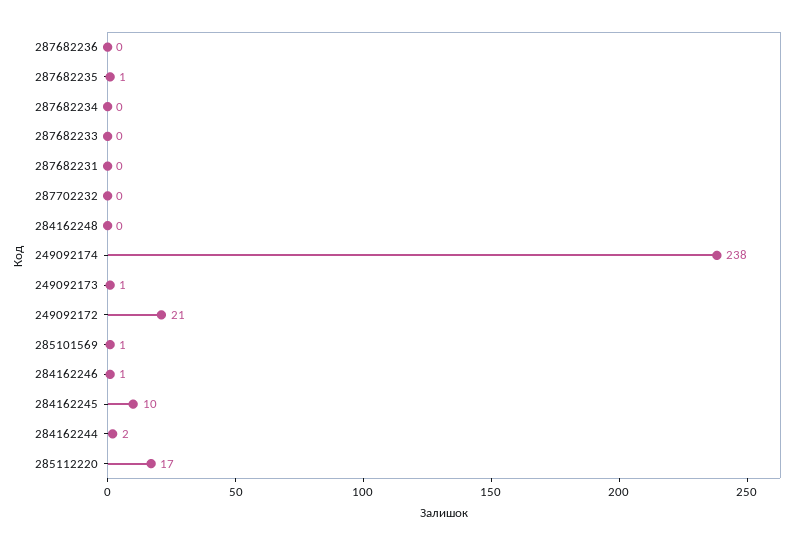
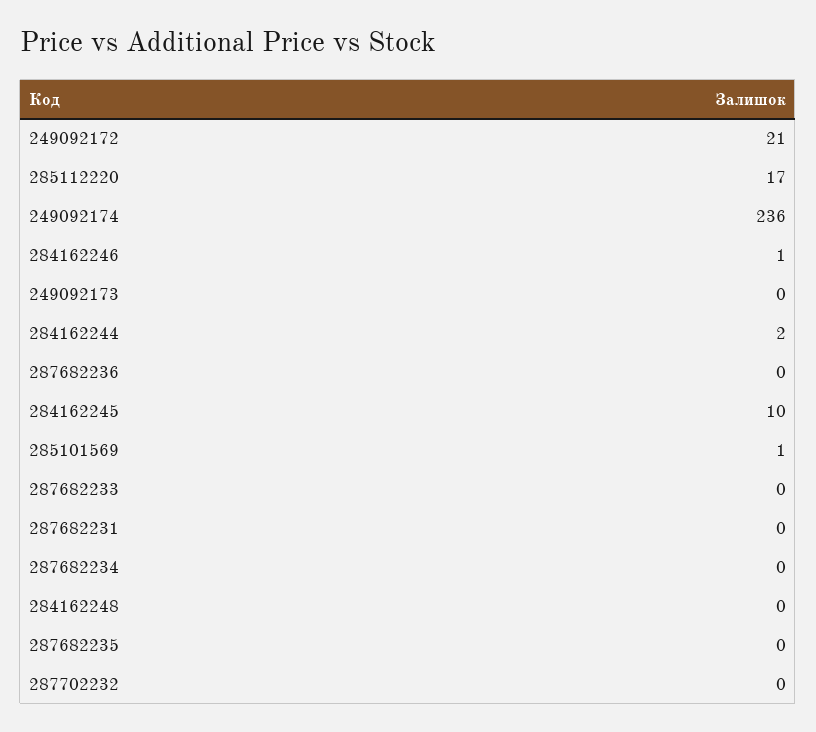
287682235: 1 -> 0
249092174: 238 -> 236
249092173: 1 -> 0

